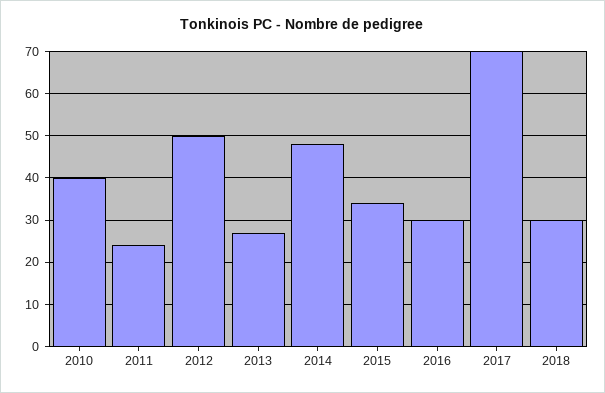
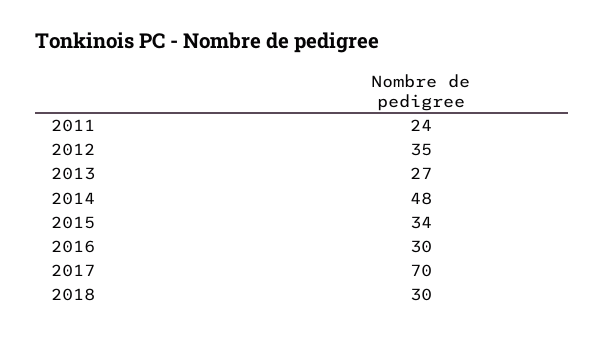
2010: 40 -> none
2012: 50 -> 35

